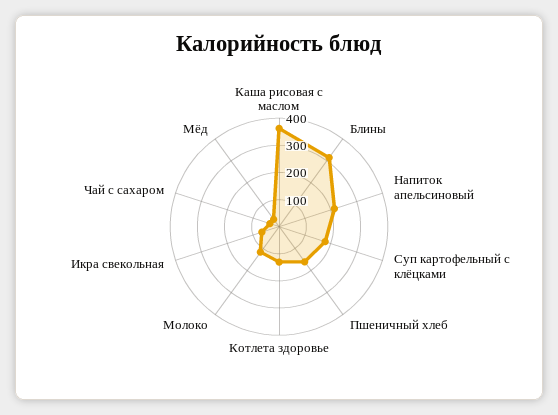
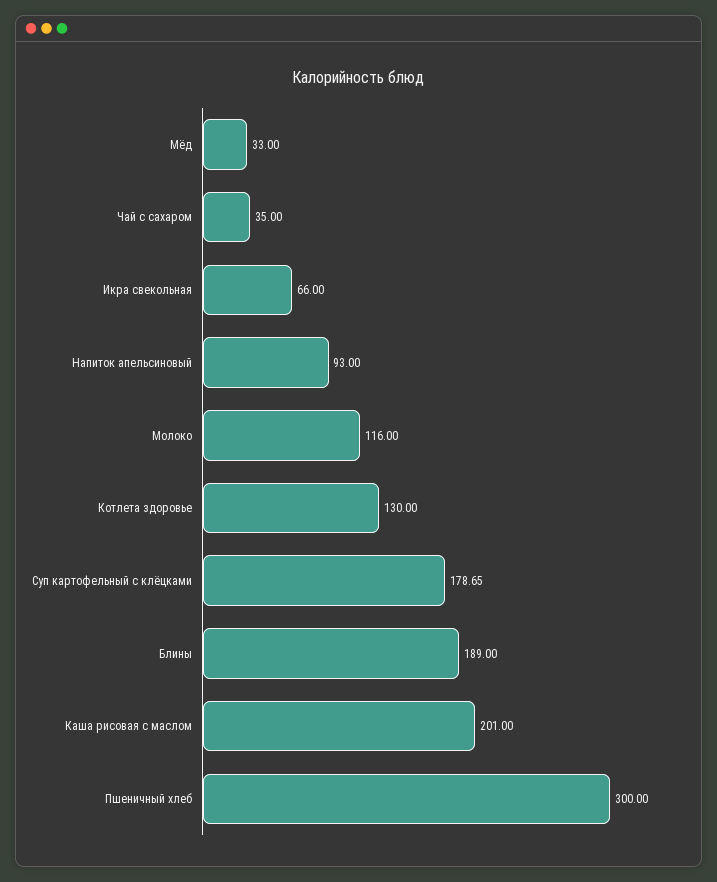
Каша рисовая с маслом: 350 -> 201
Блины: 300 -> 189
Напиток апельсиновый: 200 -> 93
Пшеничный хлеб: 150 -> 300

